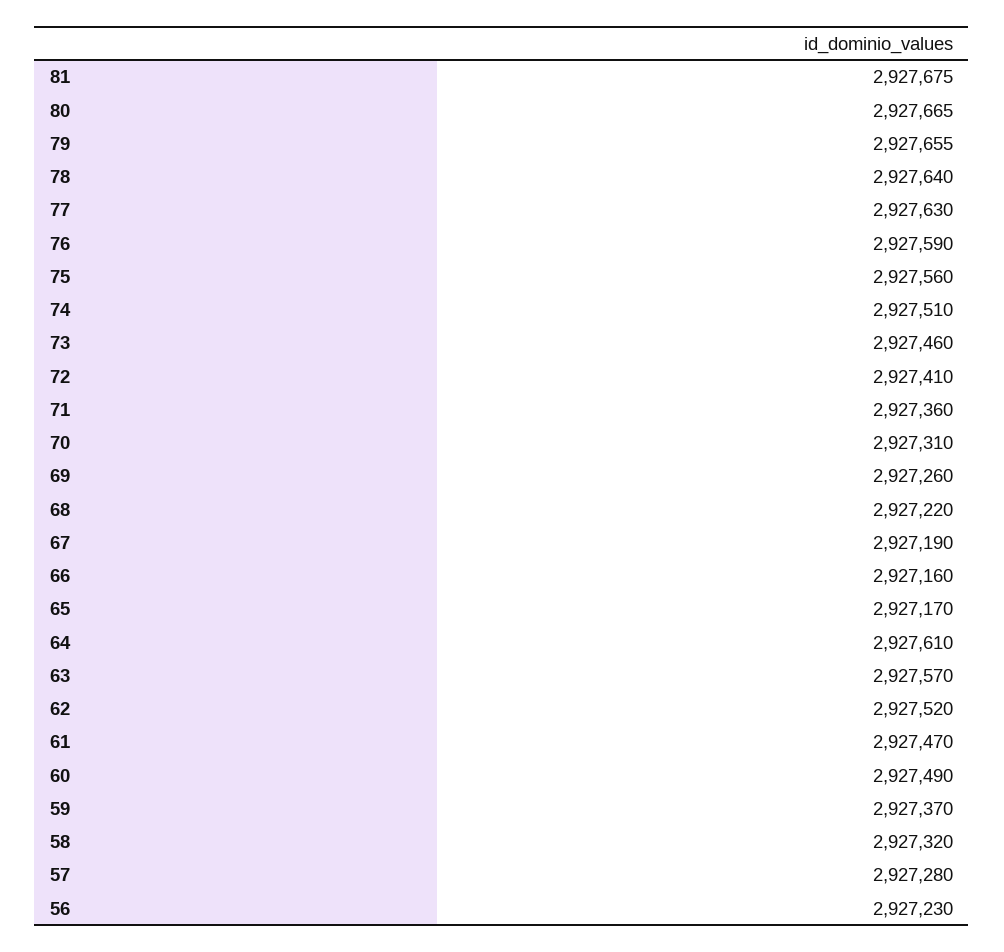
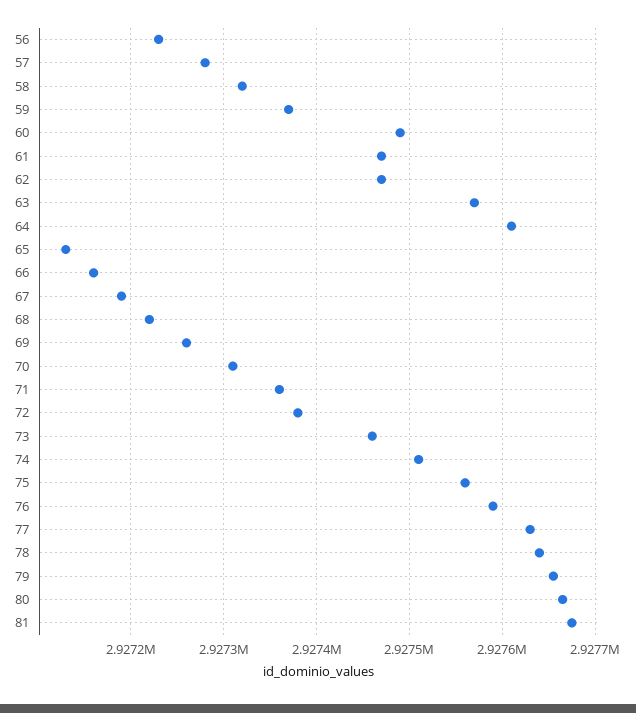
72: 2927410 -> 2927380
65: 2927170 -> 2927130
62: 2927520 -> 2927470

